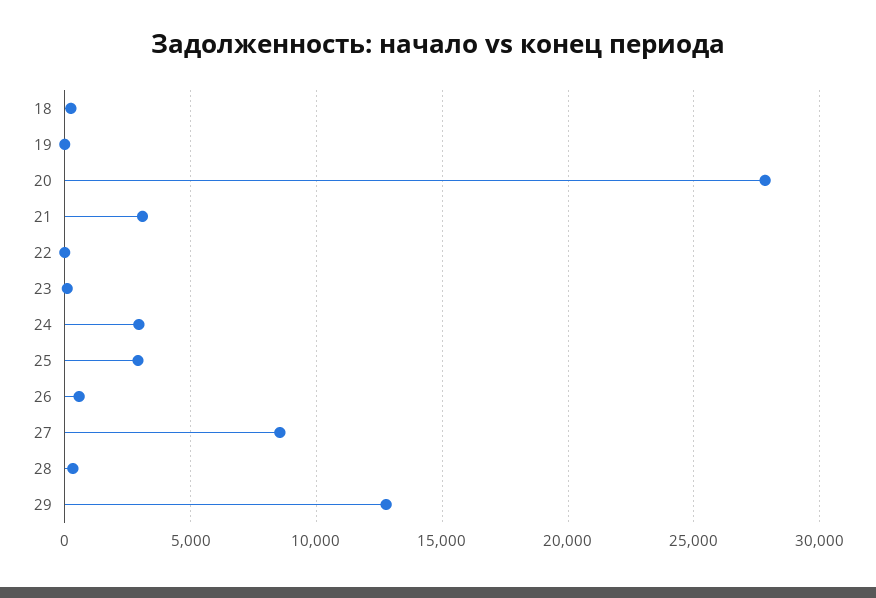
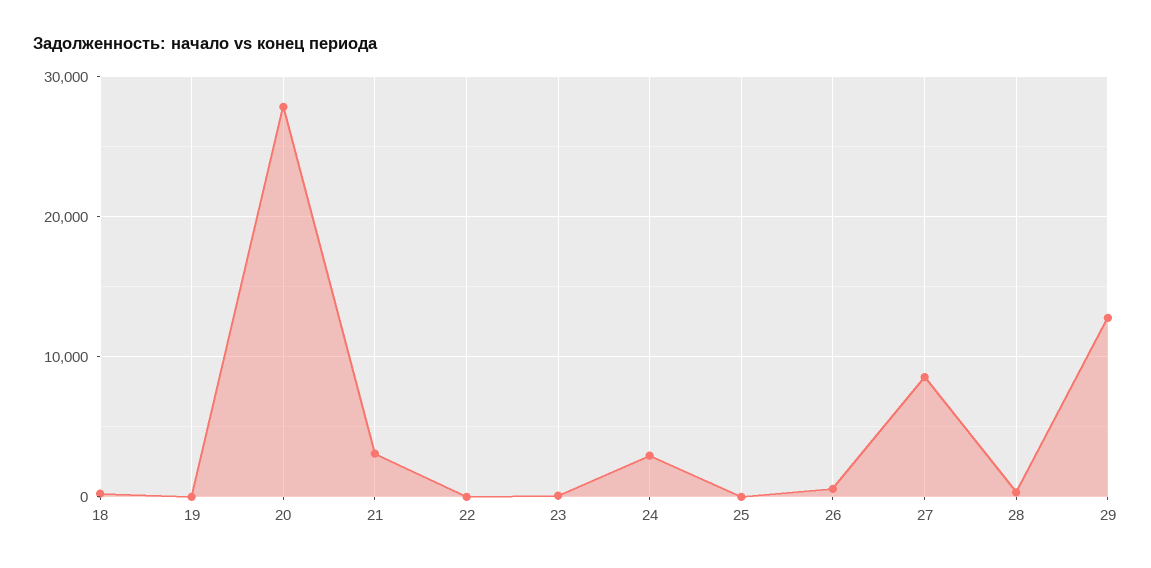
25: 3000 -> 0

